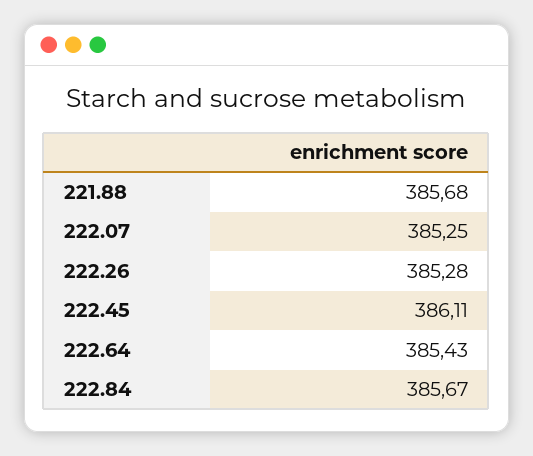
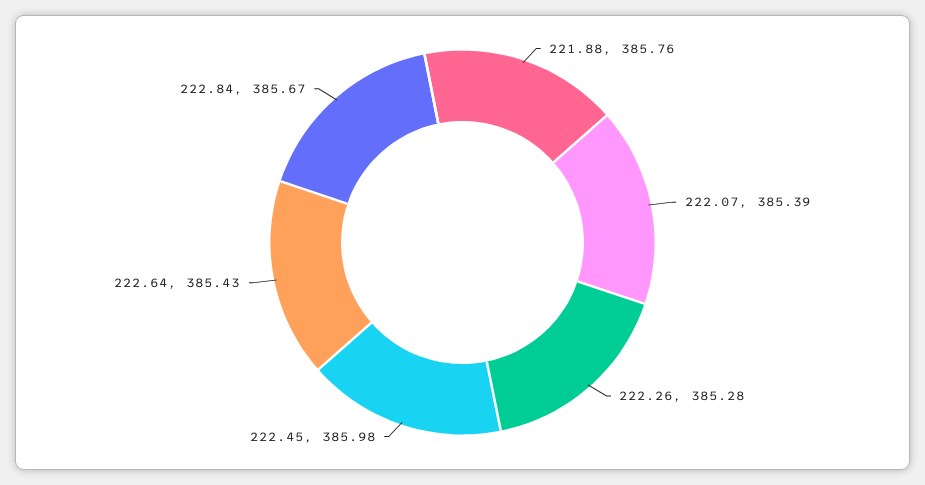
221.88: 385.68 -> 385.76
222.07: 385.25 -> 385.39
222.45: 386.11 -> 385.98

